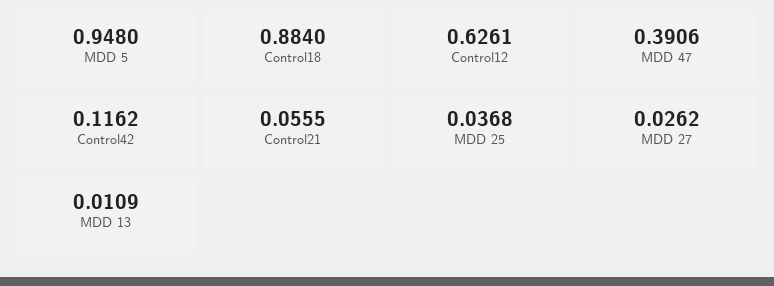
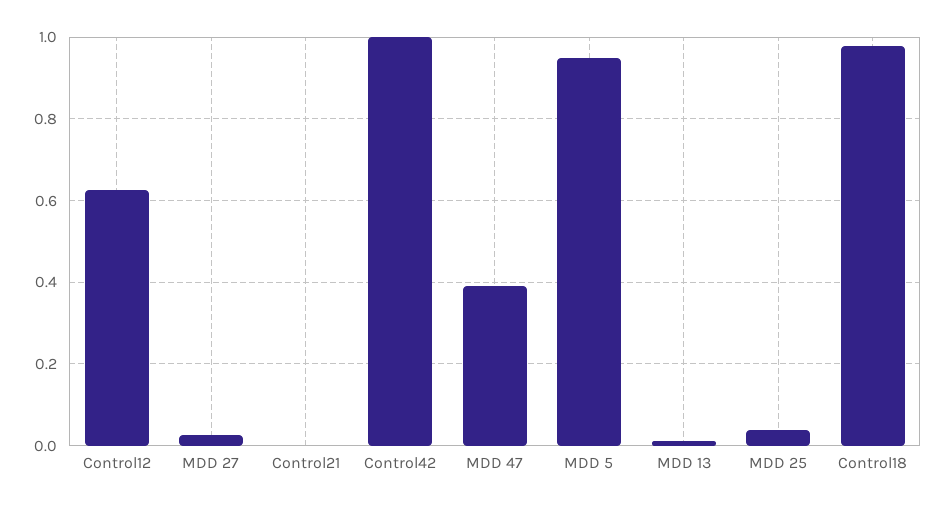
Control18: 0.884 -> 0.98
Control42: 0.1162 -> 1
Control21: 0.0555 -> 0

